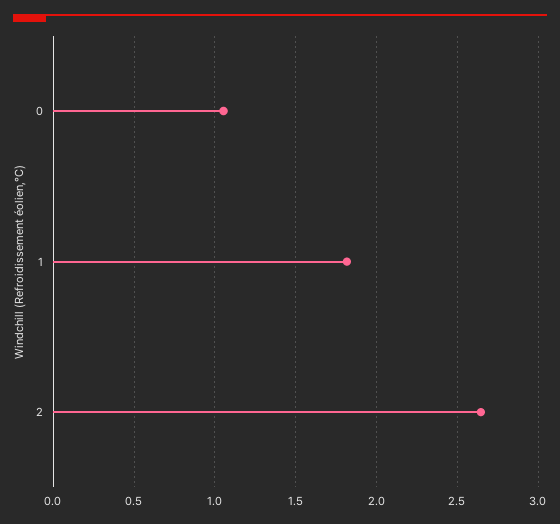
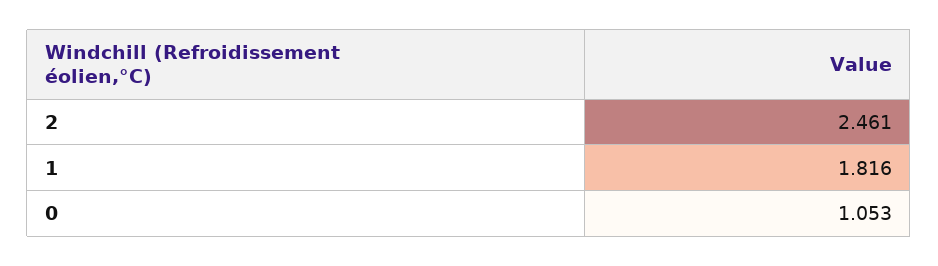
2: 2.65 -> 2.461

